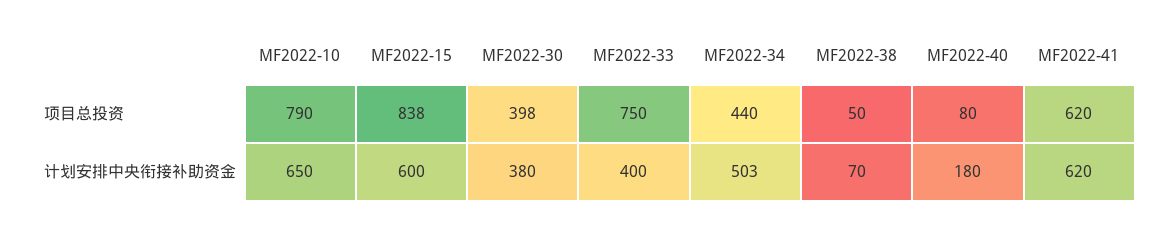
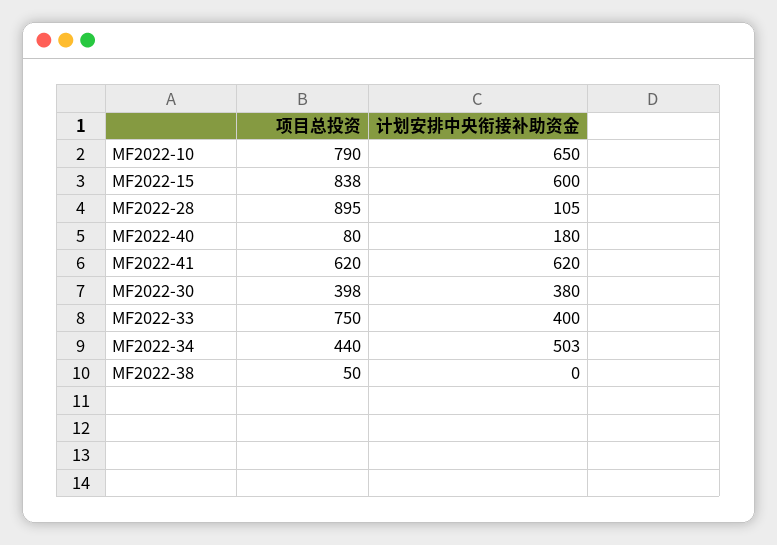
MF2022-38, 计划安排中央衔接补助资金: 70 -> 0
MF2022-28, 项目总投资: none -> 895
MF2022-28, 计划安排中央衔接补助资金: none -> 105

